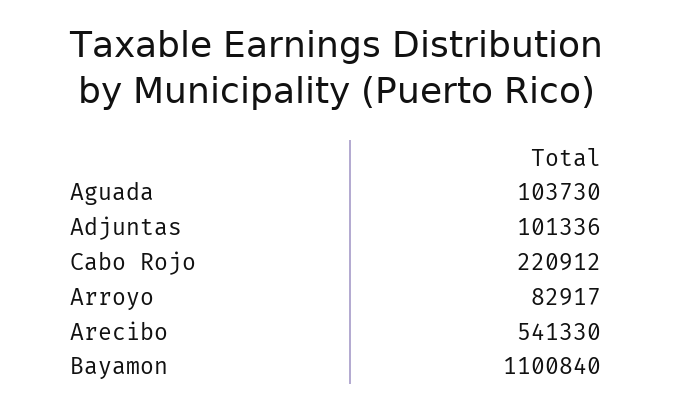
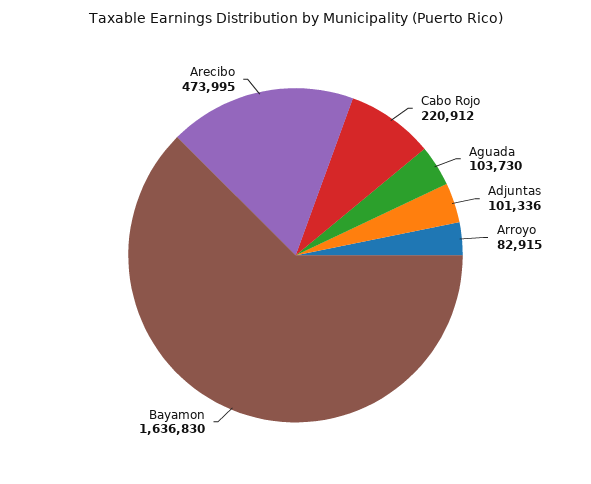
Arroyo: 82917 -> 82915
Arecibo: 541330 -> 473995
Bayamon: 1100840 -> 1636830

